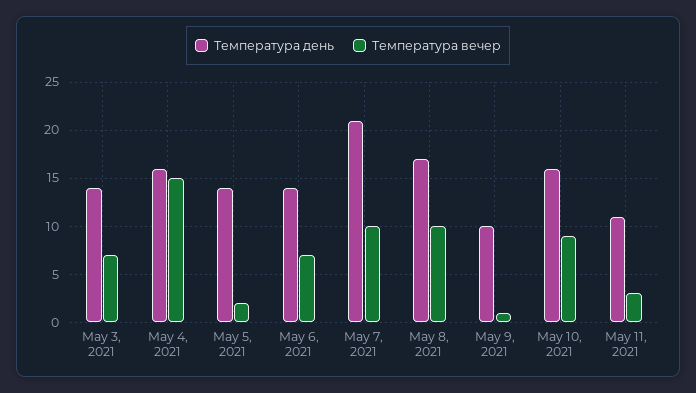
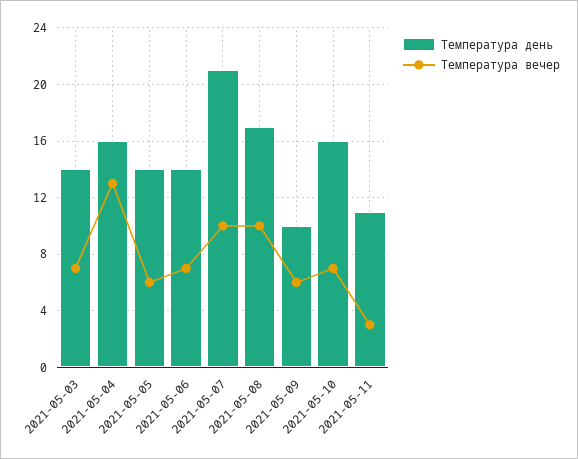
Температура вечер, May 4, 2021: 15 -> 13
Температура вечер, May 5, 2021: 2 -> 6
Температура вечер, May 9, 2021: 1 -> 6
Температура вечер, May 10, 2021: 9 -> 7

